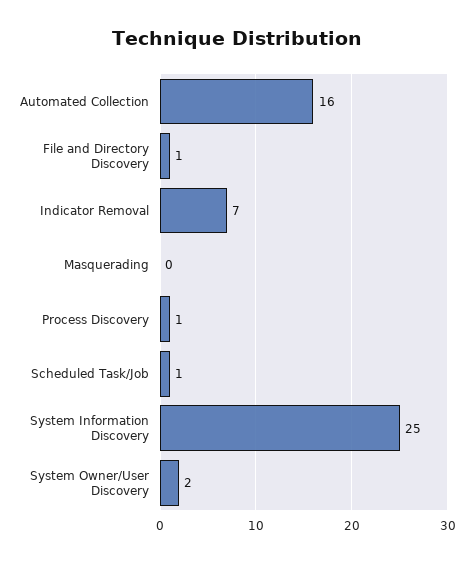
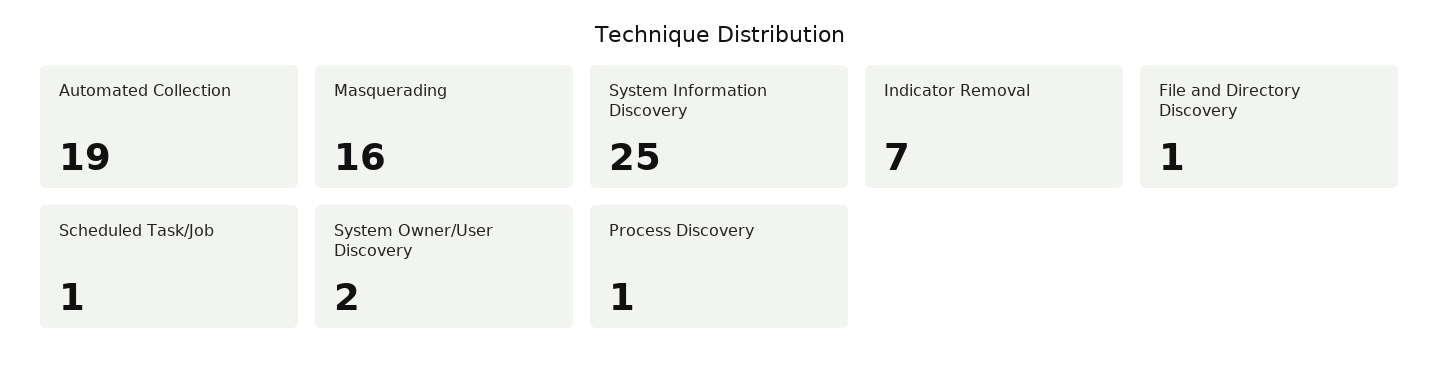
Automated Collection: 16 -> 19
Masquerading: 0 -> 16

